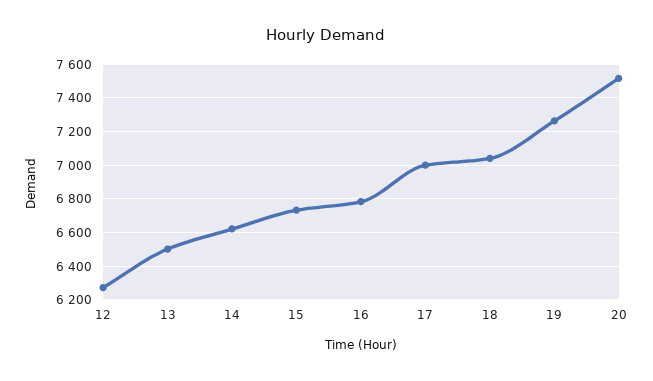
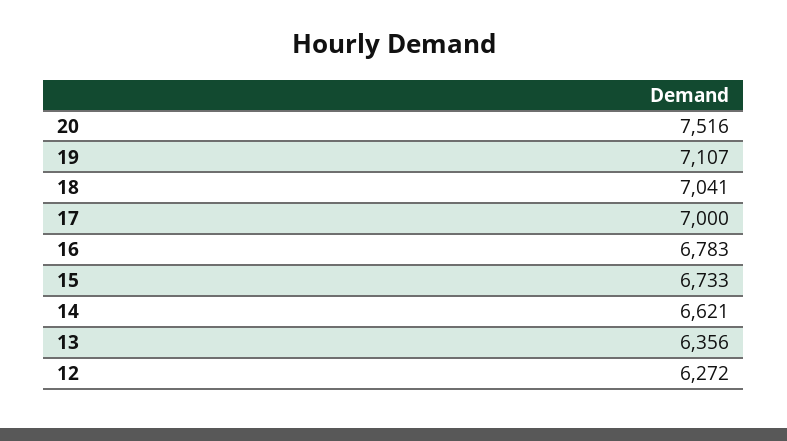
13: 6500 -> 6356
19: 7250 -> 7107

